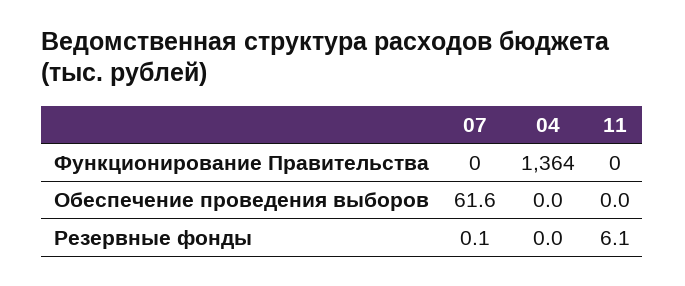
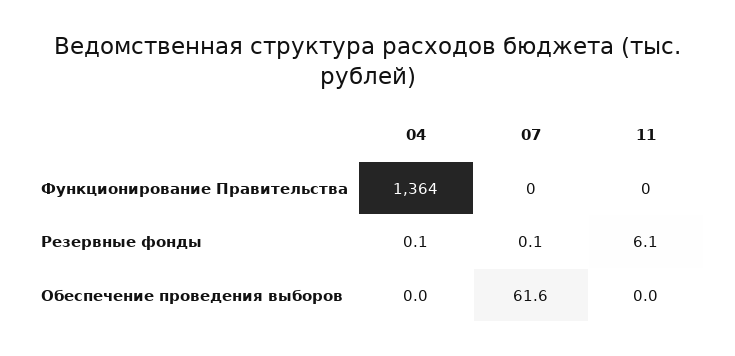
04, Резервные фонды: 0 -> 0.1

